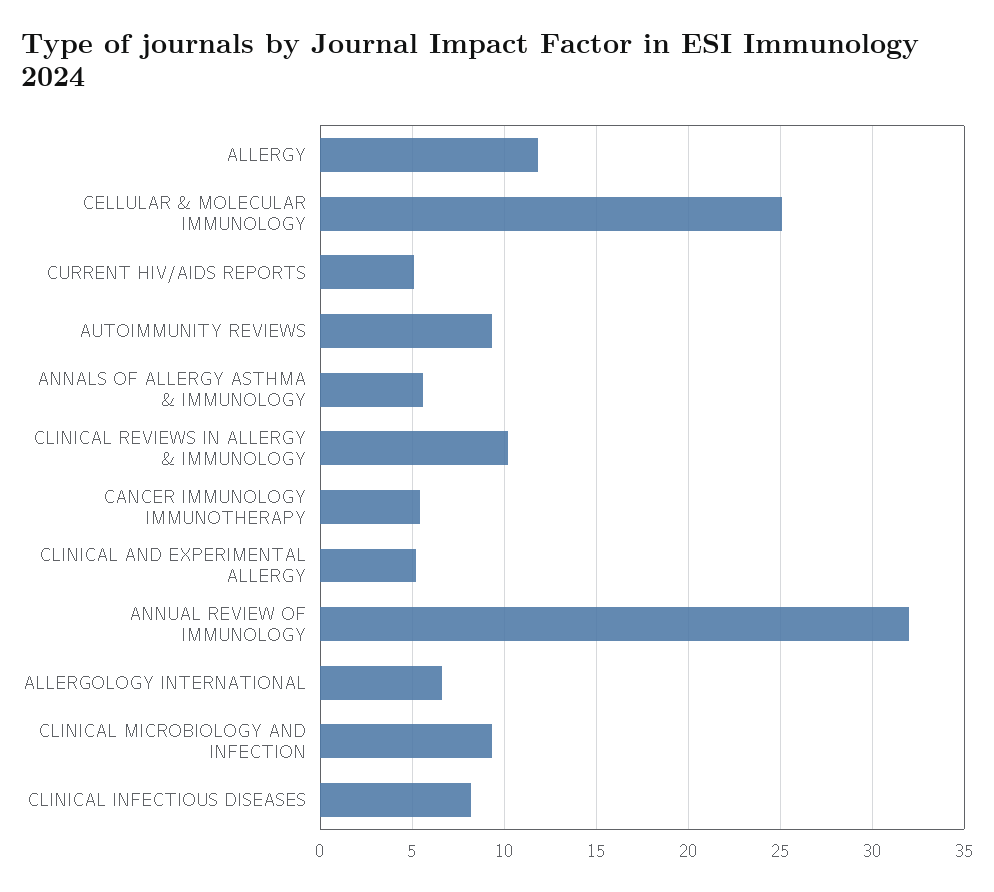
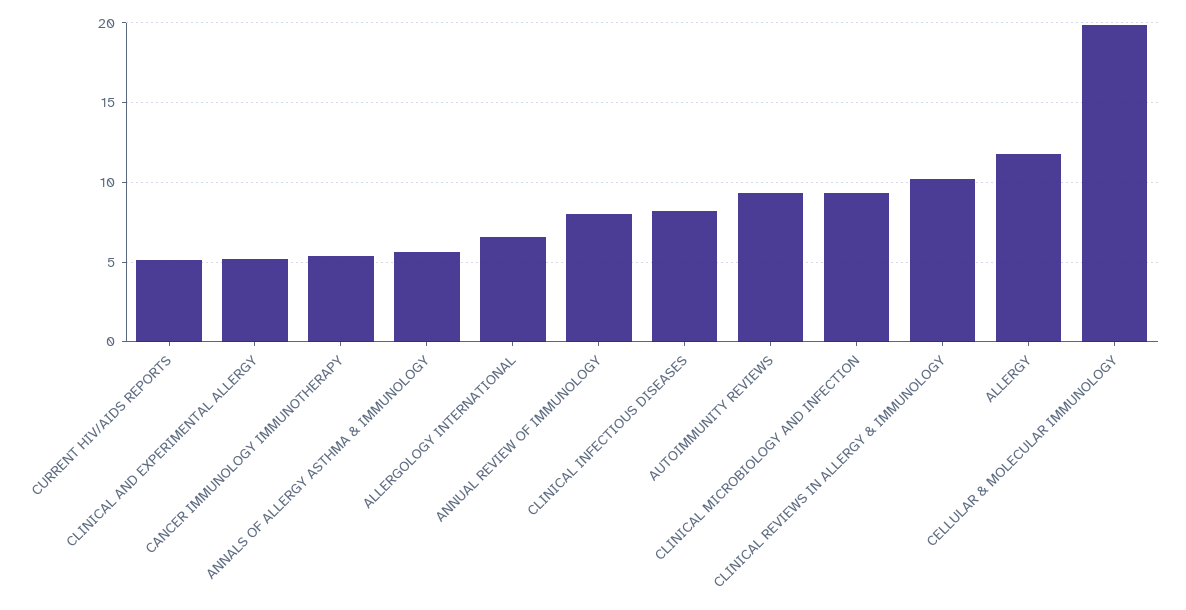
CELLULAR & MOLECULAR IMMUNOLOGY: 25 -> 20
ANNUAL REVIEW OF IMMUNOLOGY: 32 -> 8

